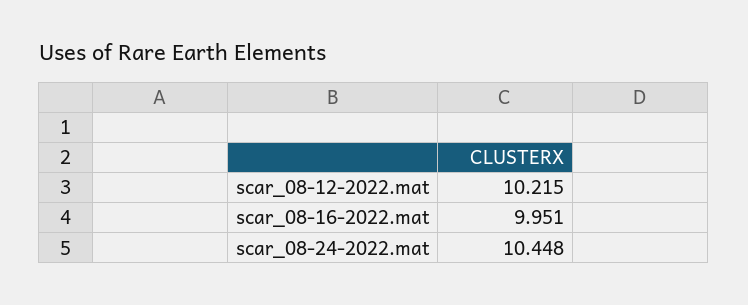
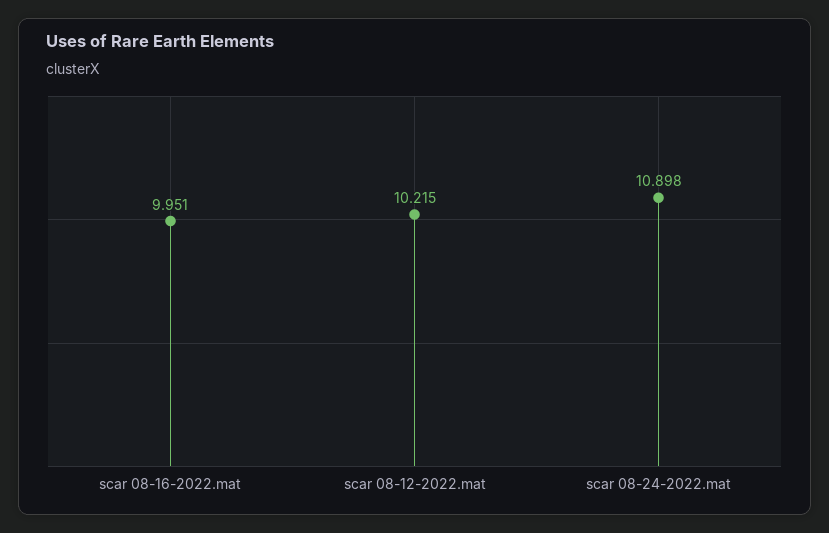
scar_08-24-2022.mat: 10.448 -> 10.898

